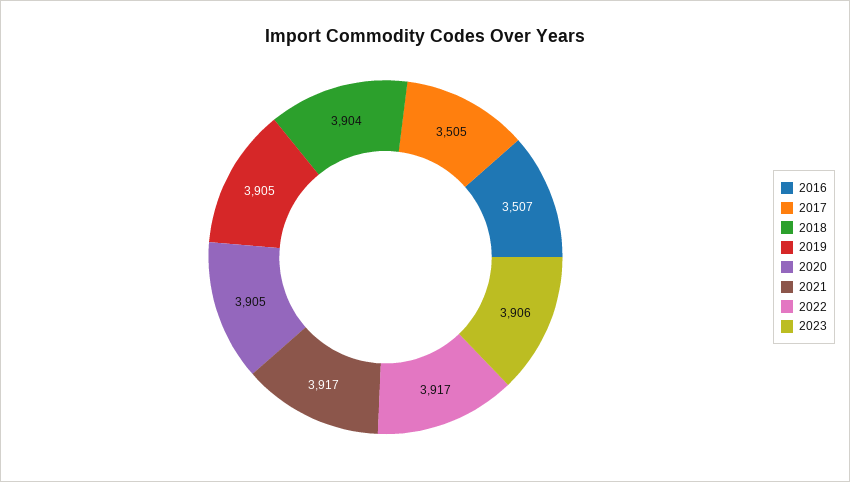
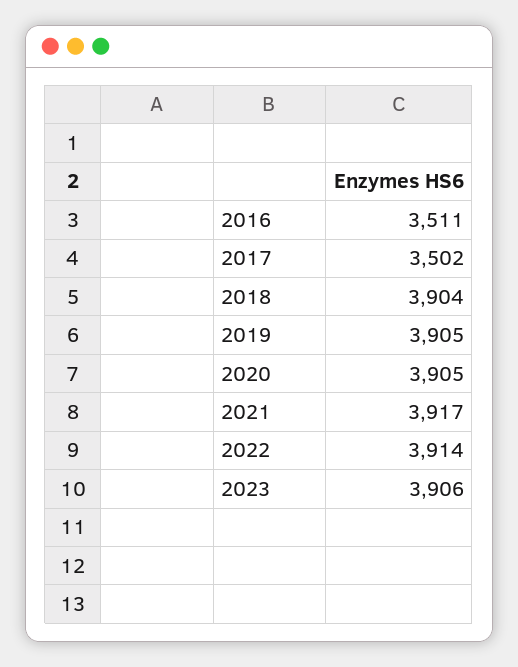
2016: 3507 -> 3511
2017: 3505 -> 3502
2022: 3917 -> 3914

